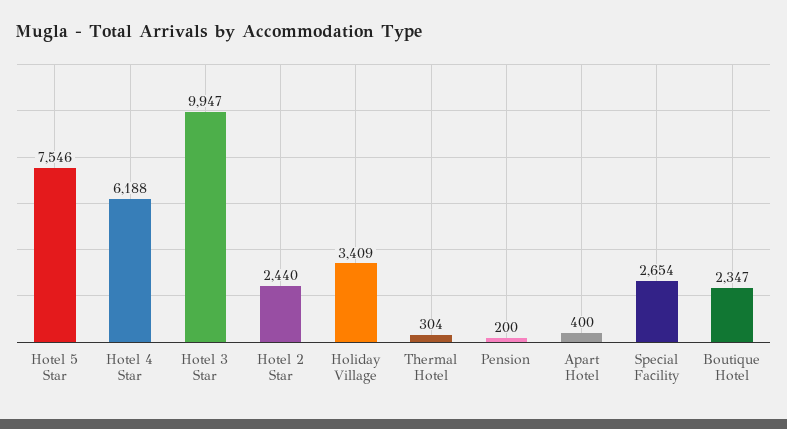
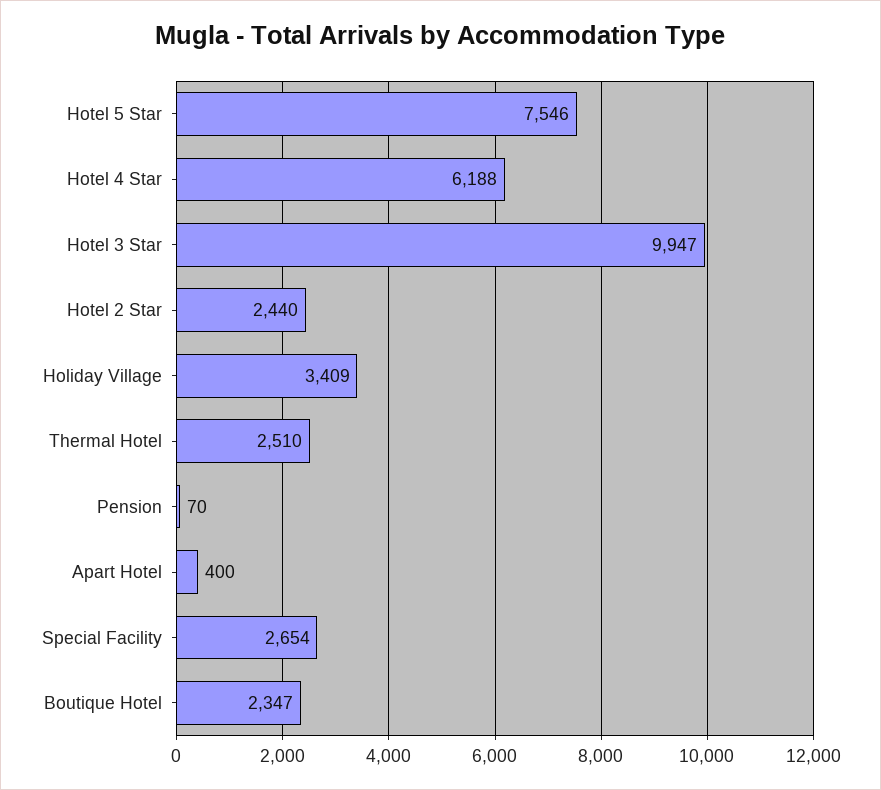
Thermal Hotel: 304 -> 2510
Pension: 200 -> 70

